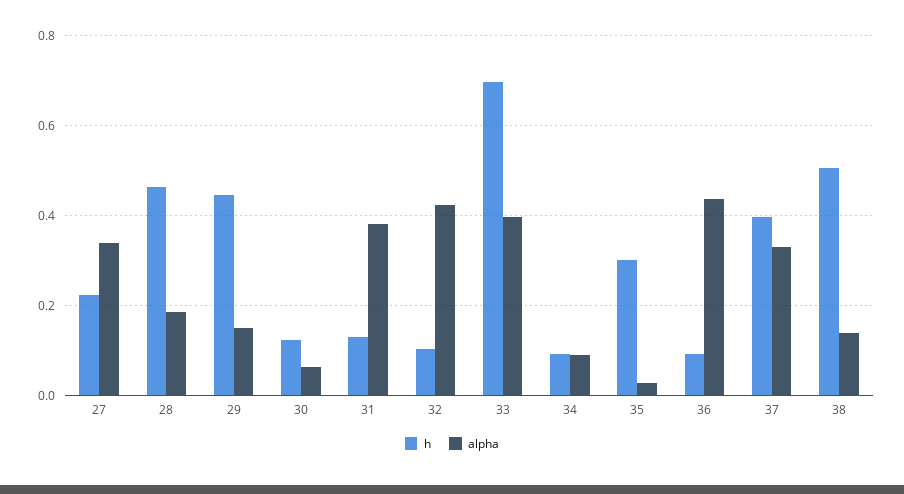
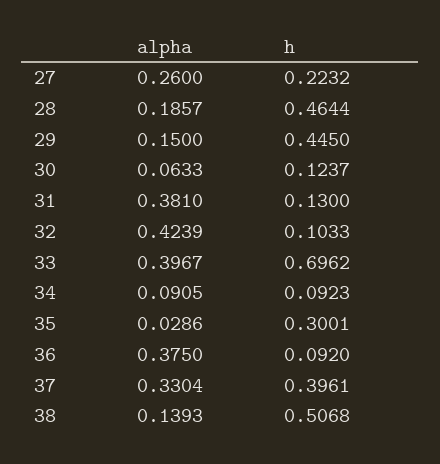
alpha, 27: 0.34 -> 0.26
alpha, 36: 0.44 -> 0.375

